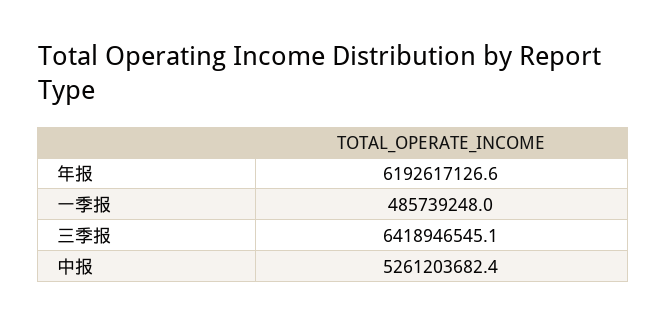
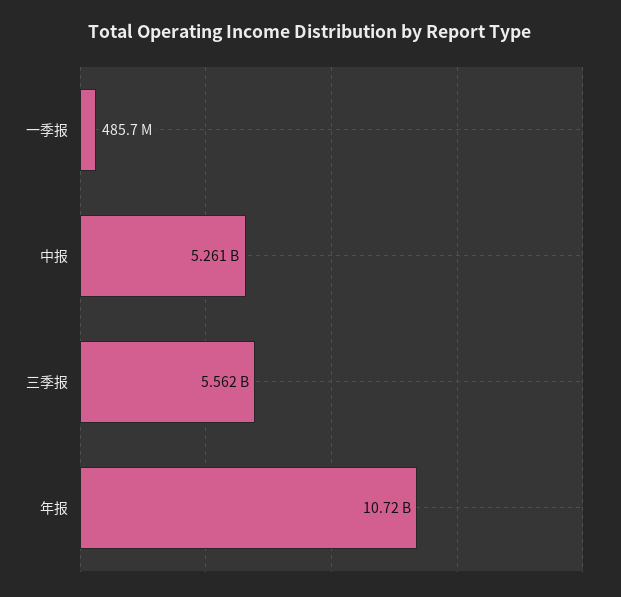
年报: 6192617126.6 -> 10720000000
三季报: 6418946545.1 -> 5562000000

